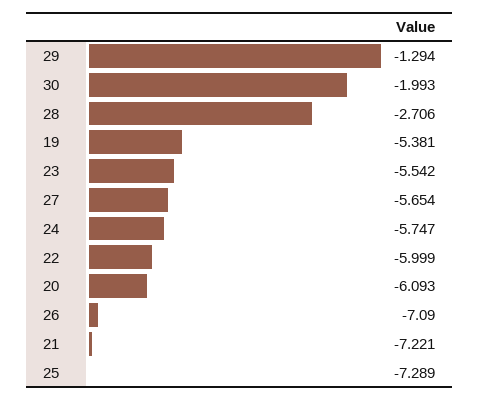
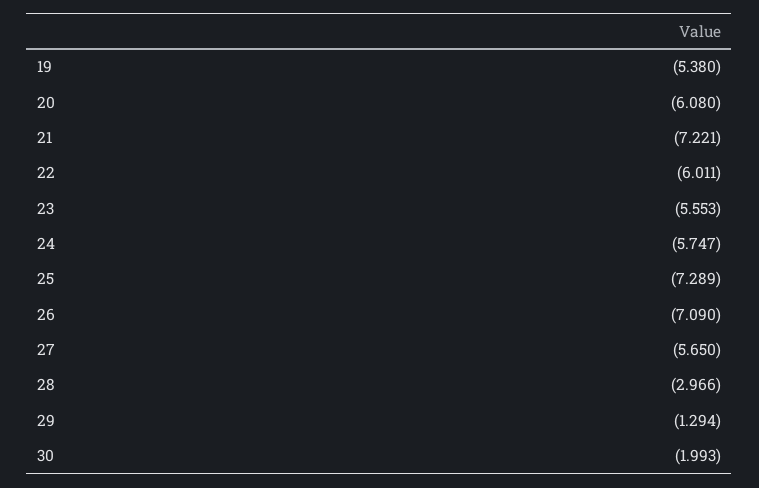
28: -2.706 -> -2.966
19: -5.381 -> -5.38
23: -5.542 -> -5.553
27: -5.654 -> -5.65
22: -5.999 -> -6.011
20: -6.093 -> -6.08

